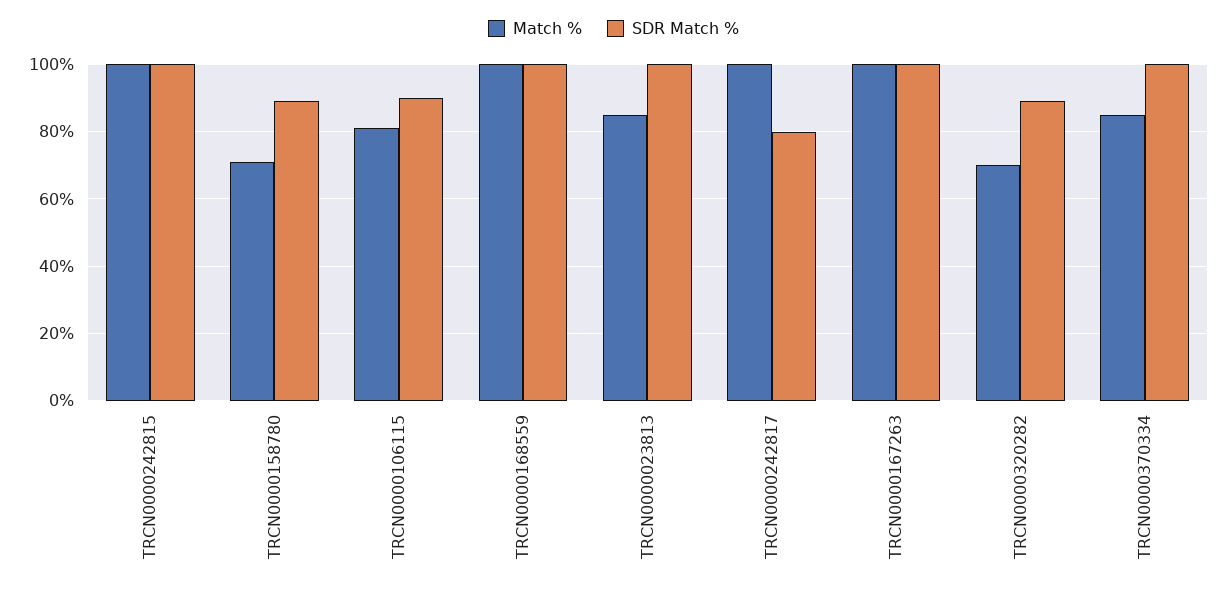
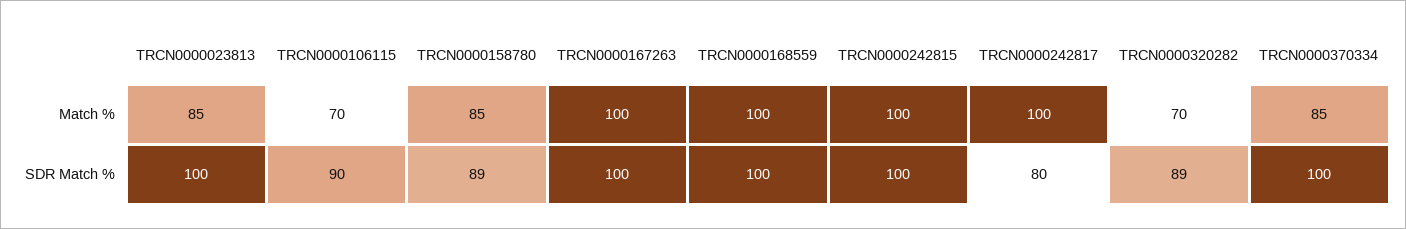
Match %, TRCN0000158780: 70 -> 85
Match %, TRCN0000106115: 80 -> 70

